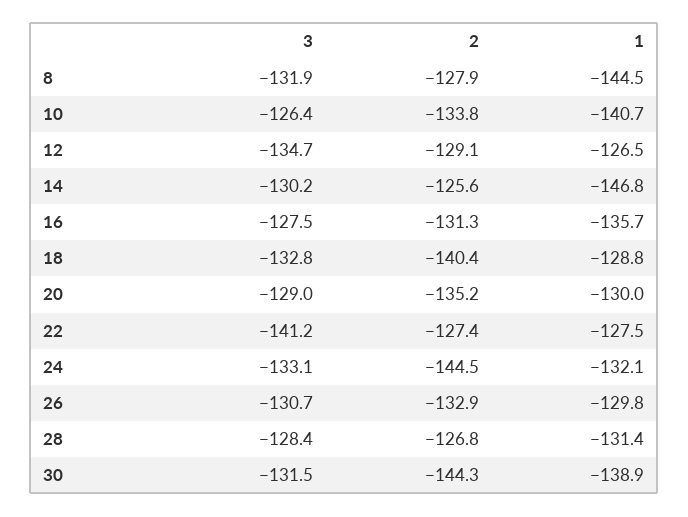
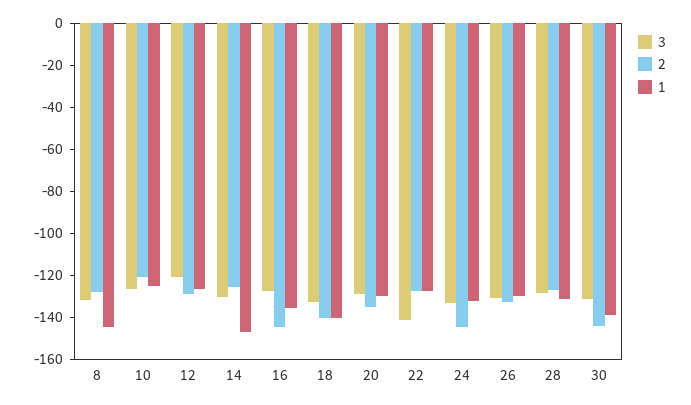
2, 10: -133.8 -> -120
1, 10: -140.7 -> -125
3, 12: -134.7 -> -120
2, 16: -131.3 -> -145
1, 18: -128.8 -> -140

